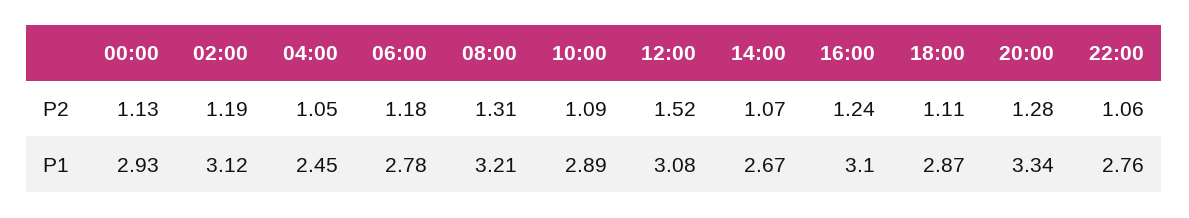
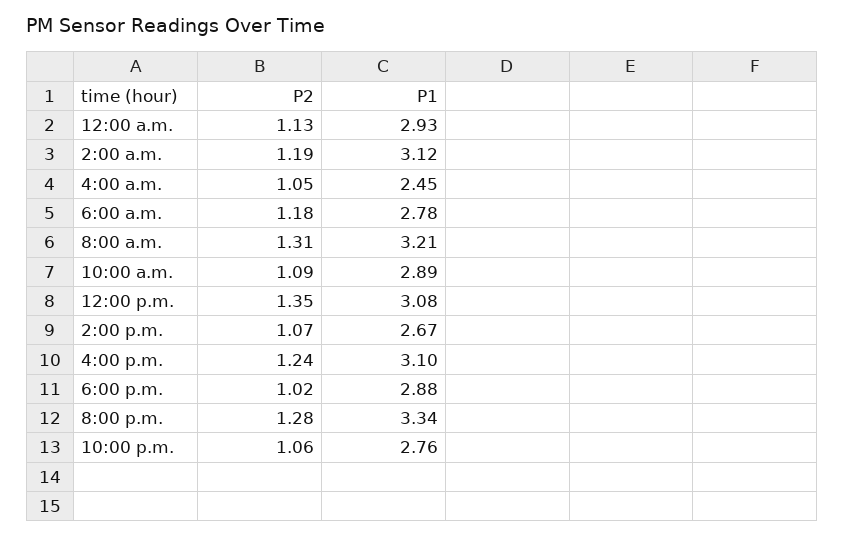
12:00, P2: 1.52 -> 1.35
18:00, P2: 1.11 -> 1.02
18:00, P1: 2.87 -> 2.88

